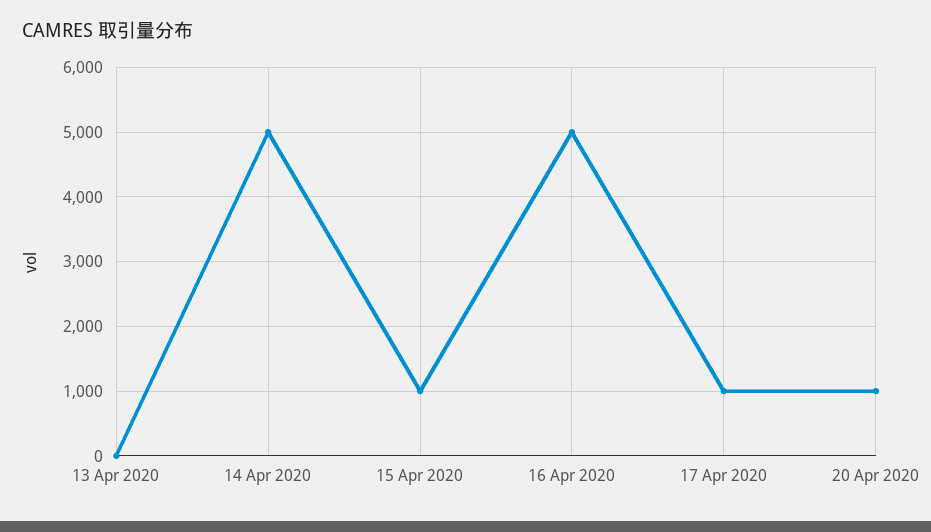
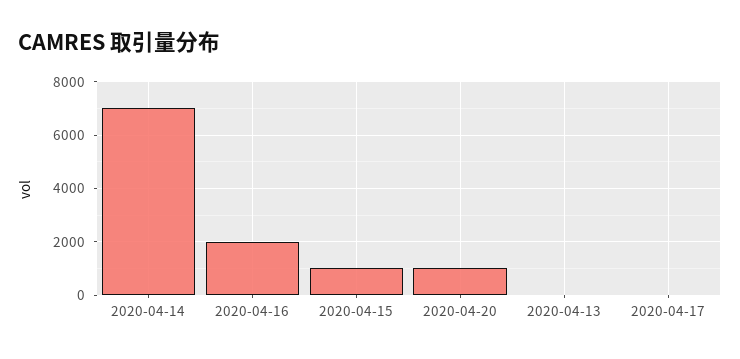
14 Apr 2020: 5000 -> 7000
16 Apr 2020: 5000 -> 2000
17 Apr 2020: 1000 -> 0

